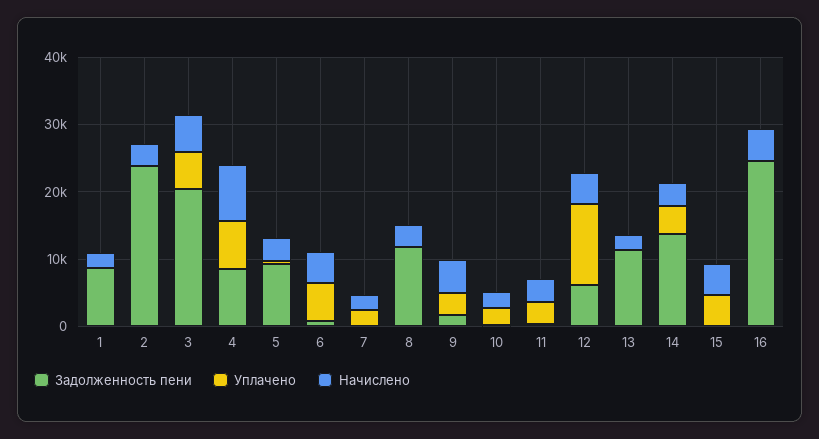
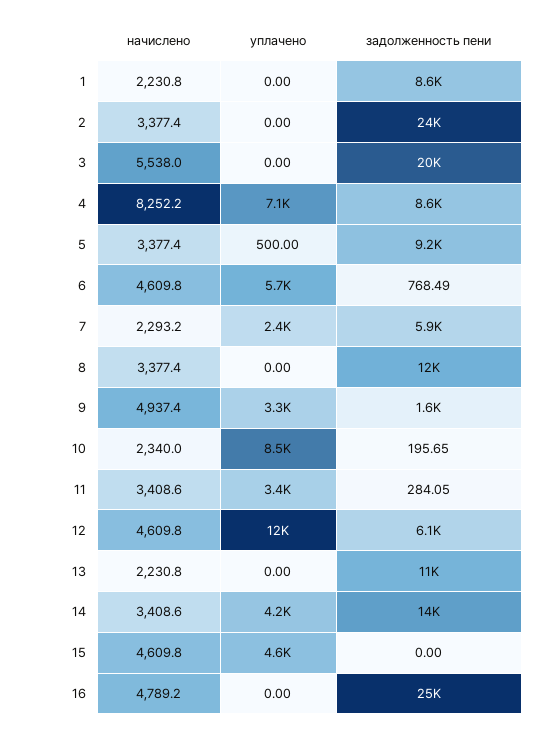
Уплачено, 3: 6000 -> 0
Задолженность пени, 7: 0 -> 5900
Уплачено, 10: 2000 -> 8500

